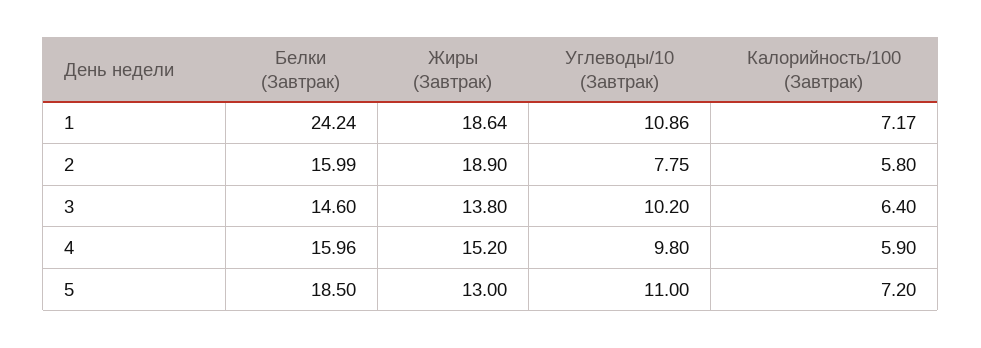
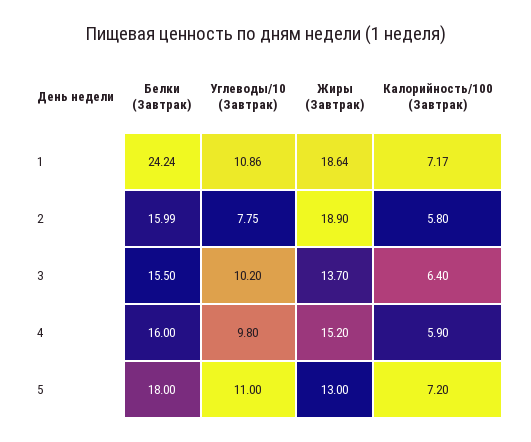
Белки (Завтрак), 3: 14.6 -> 15.5
Жиры (Завтрак), 3: 13.8 -> 13.7
Белки (Завтрак), 4: 15.96 -> 16
Белки (Завтрак), 5: 18.5 -> 18

